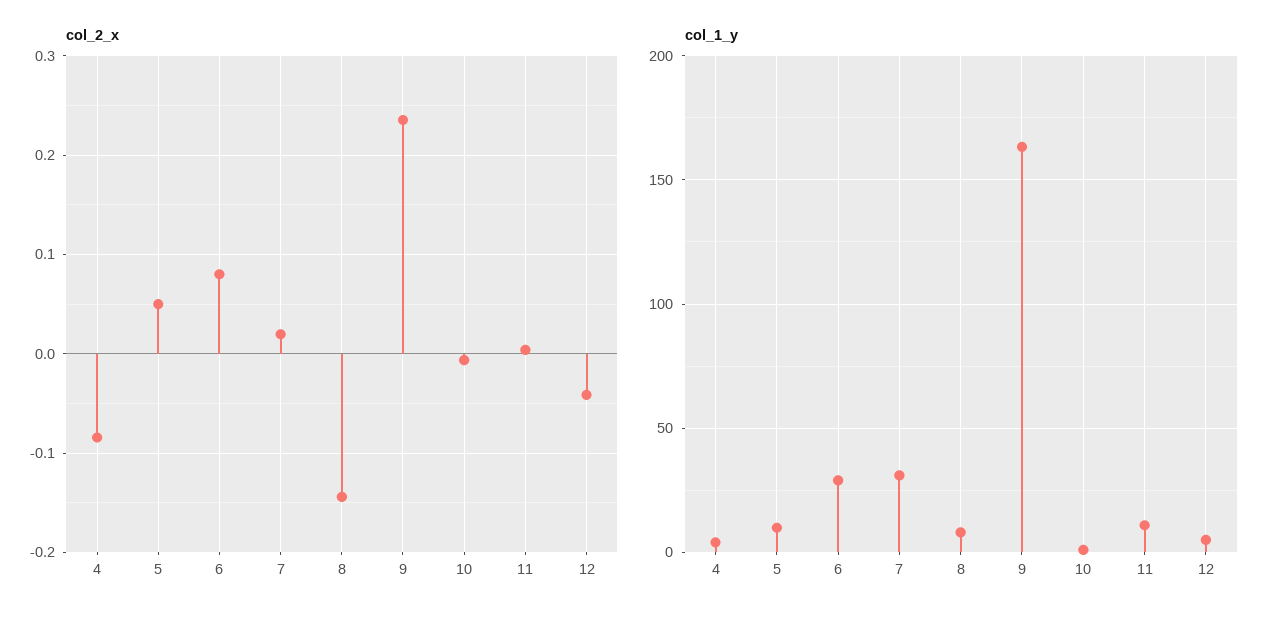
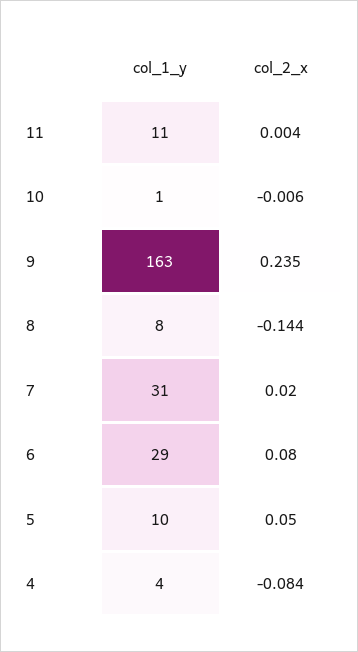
col_2_x, 12: -0.04 -> none
col_1_y, 12: 5 -> none

